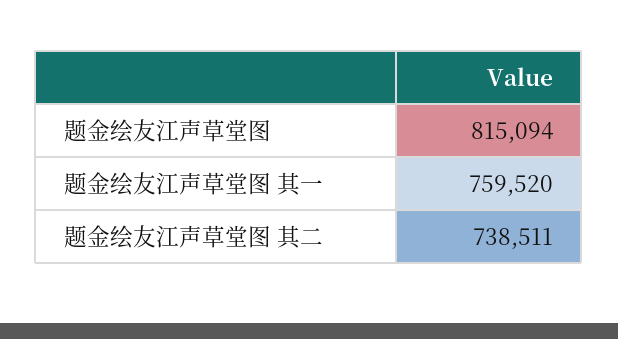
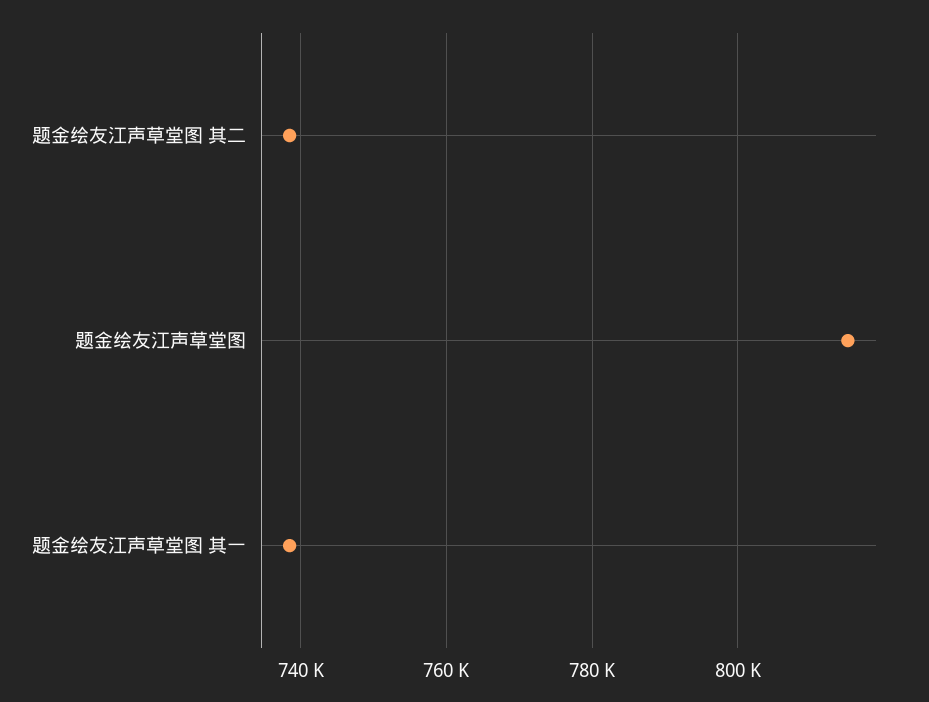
题金绘友江声草堂图 其一: 759520 -> 738000

